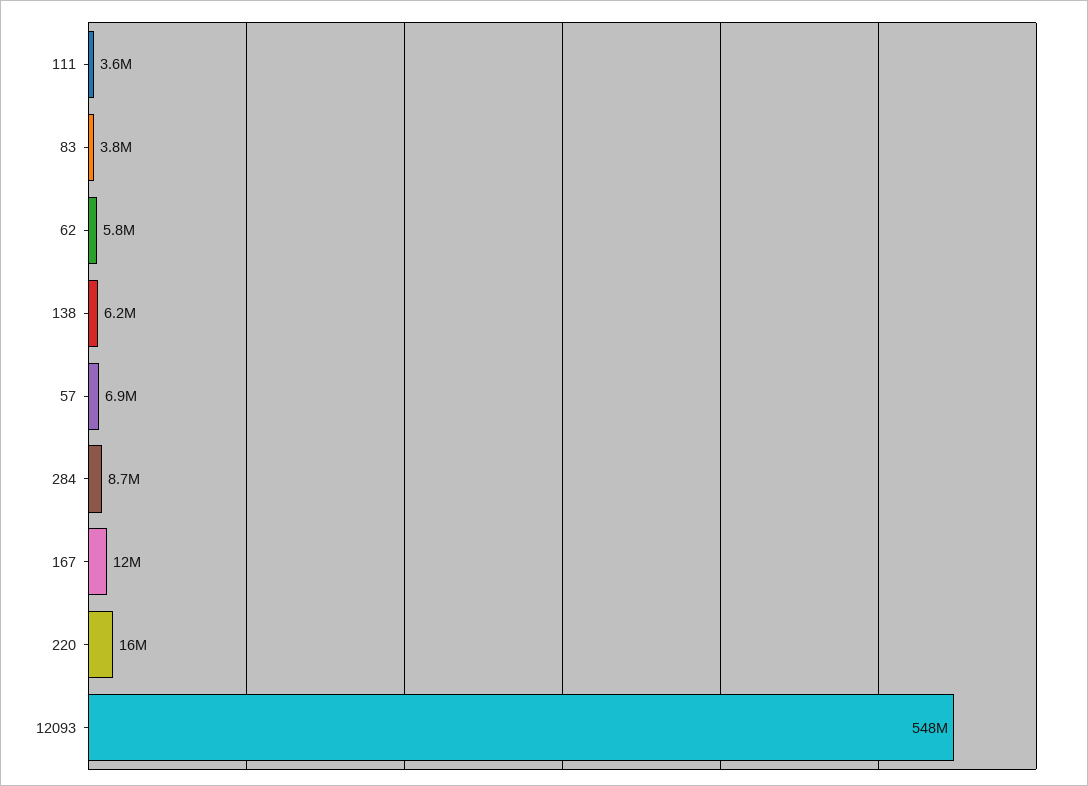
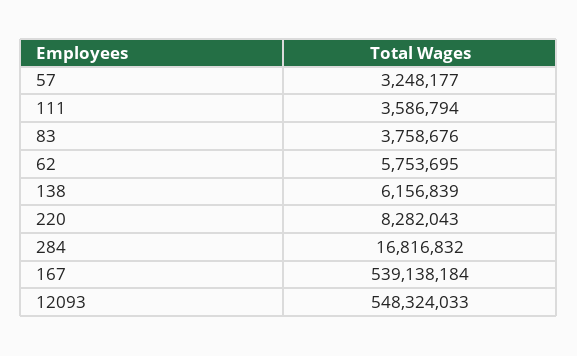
57: 6900000 -> 3248177
284: 8700000 -> 16816832
167: 12000000 -> 539138184
220: 16000000 -> 8282043

